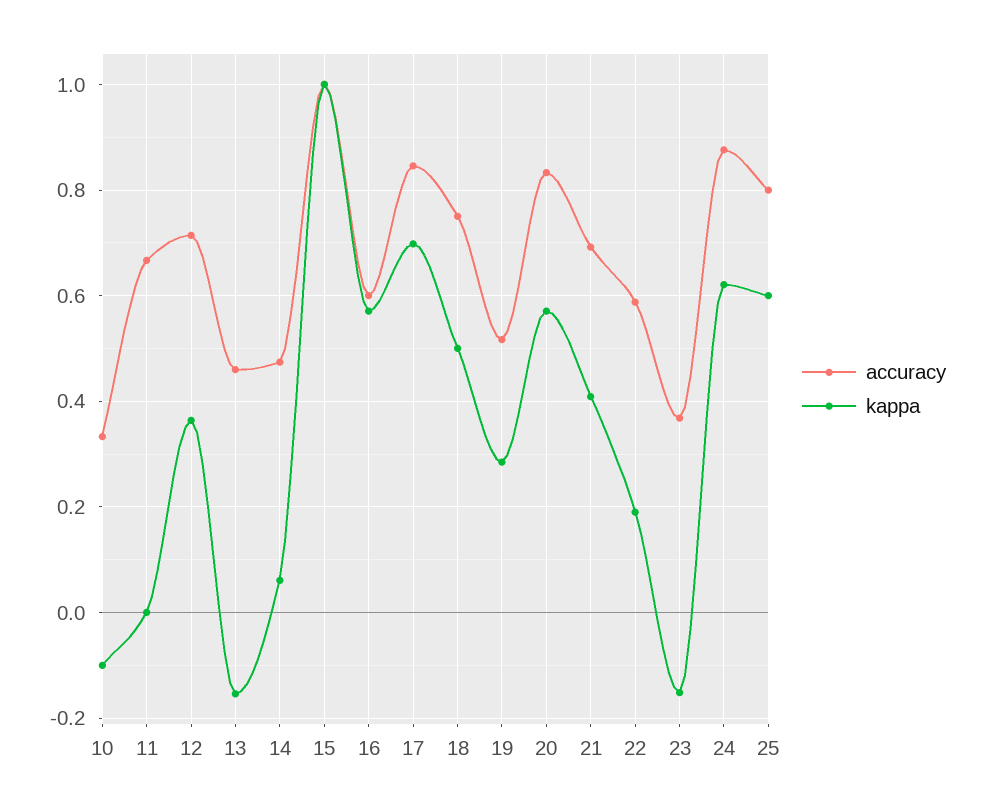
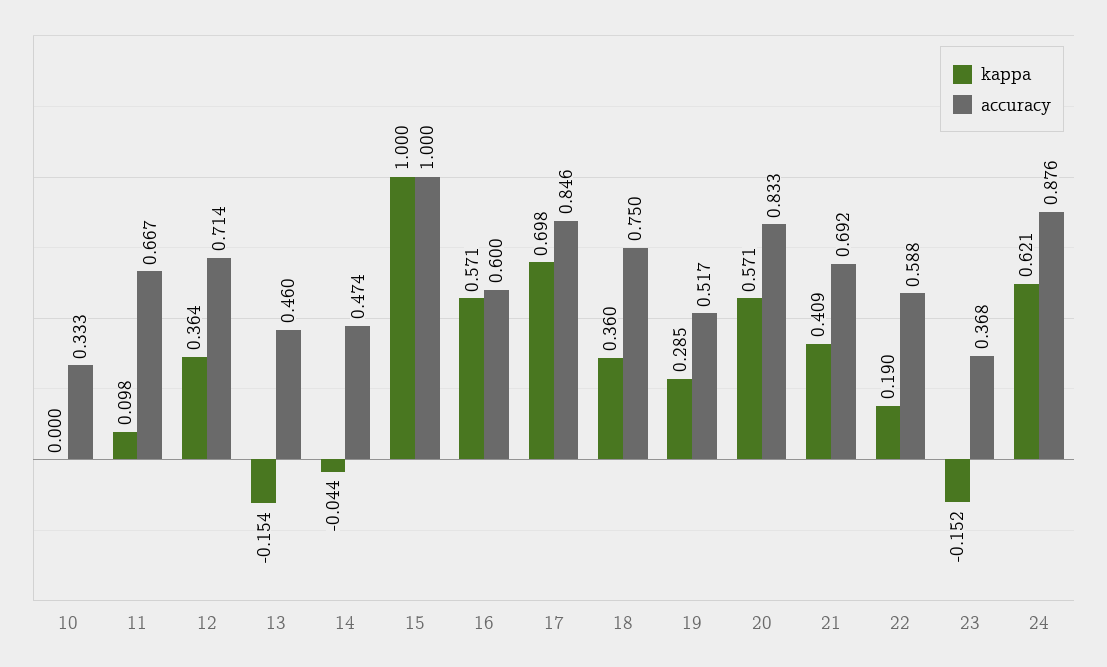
kappa, 10: -0.1 -> 0
kappa, 11: 0 -> 0.098
kappa, 14: 0.06 -> -0.044
kappa, 18: 0.5 -> 0.36
accuracy, 25: 0.8 -> none
kappa, 25: 0.6 -> none

